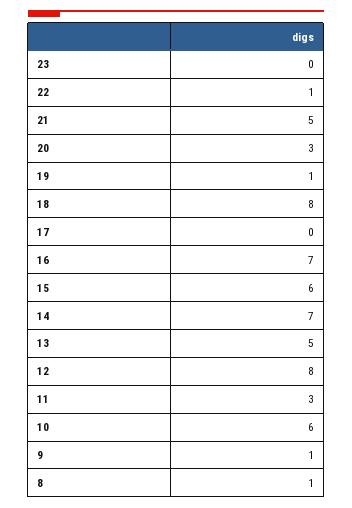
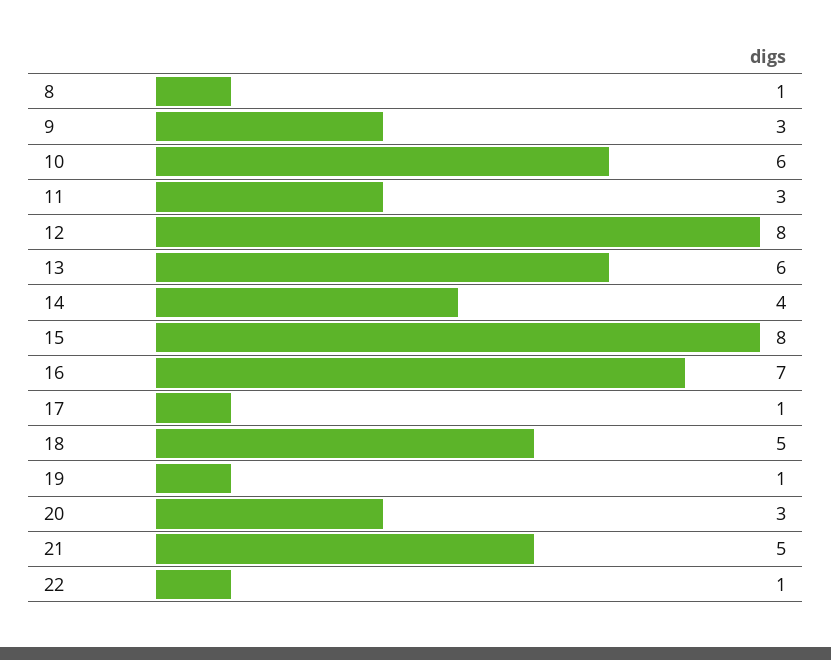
23: 0 -> none
18: 8 -> 5
17: 0 -> 1
15: 6 -> 8
14: 7 -> 4
13: 5 -> 6
9: 1 -> 3

